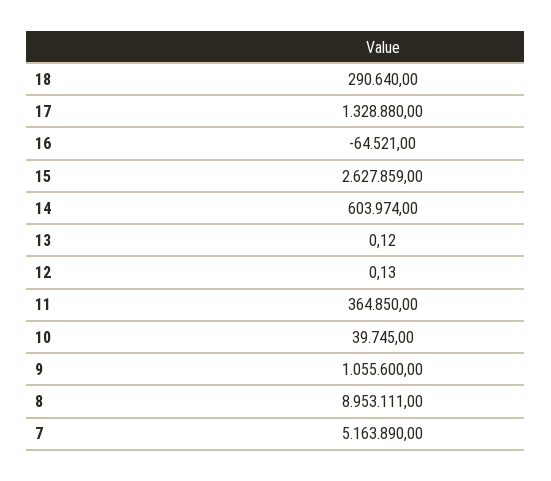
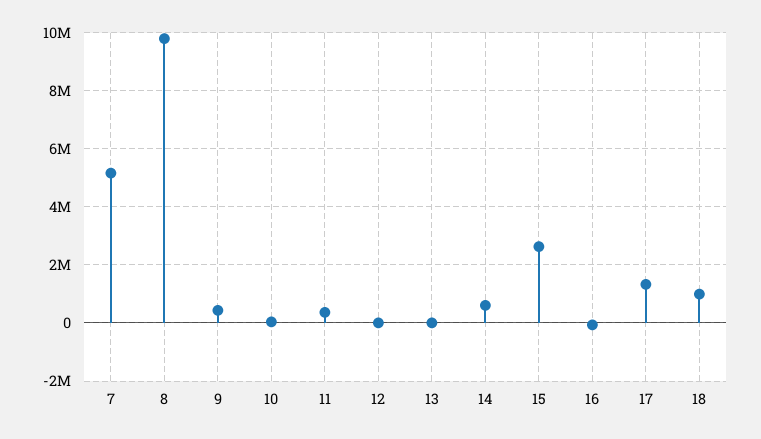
18: 290640 -> 1000000
9: 1055600 -> 500000
8: 8953111 -> 9750000

